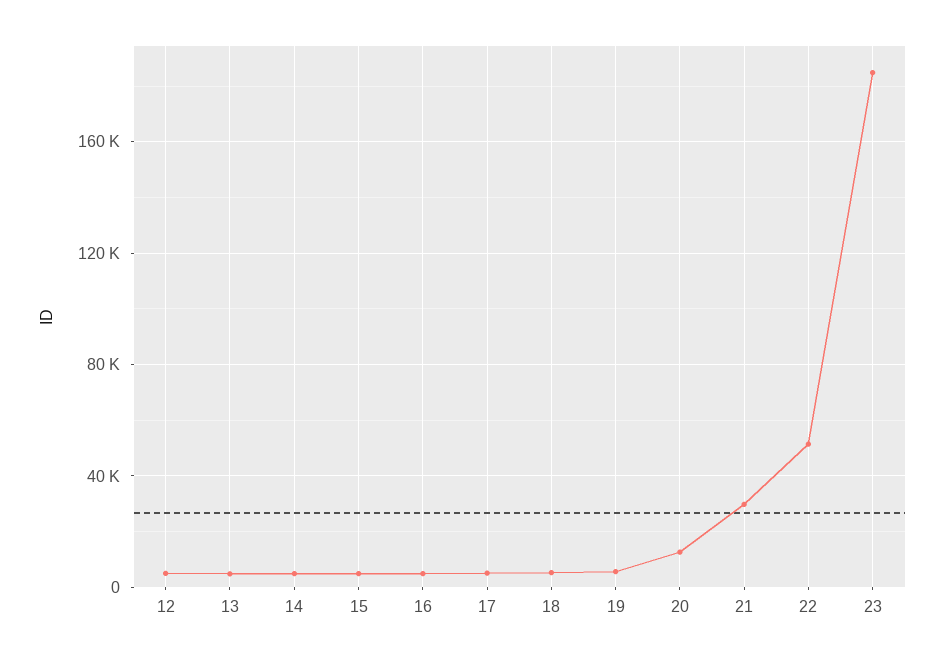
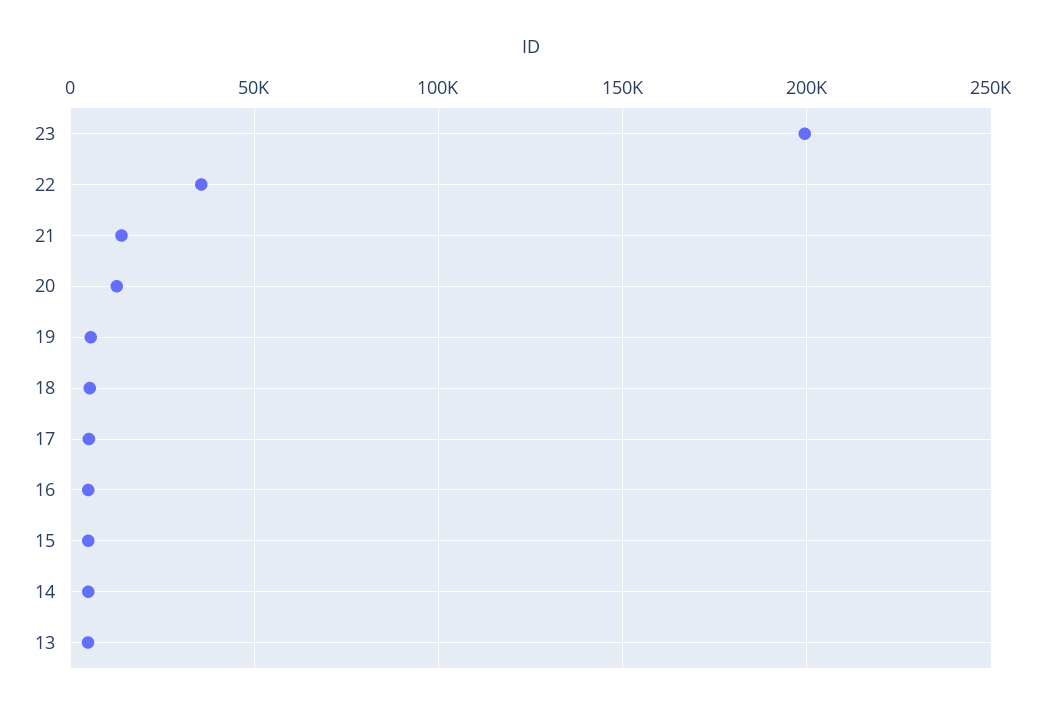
12: 5000 -> none
21: 30000 -> 15000
22: 50000 -> 35000
23: 185000 -> 200000

